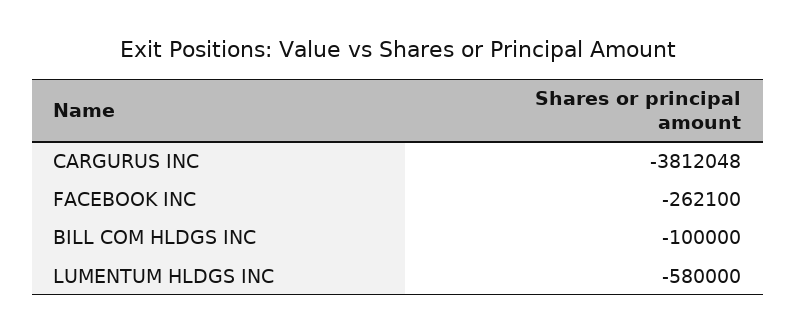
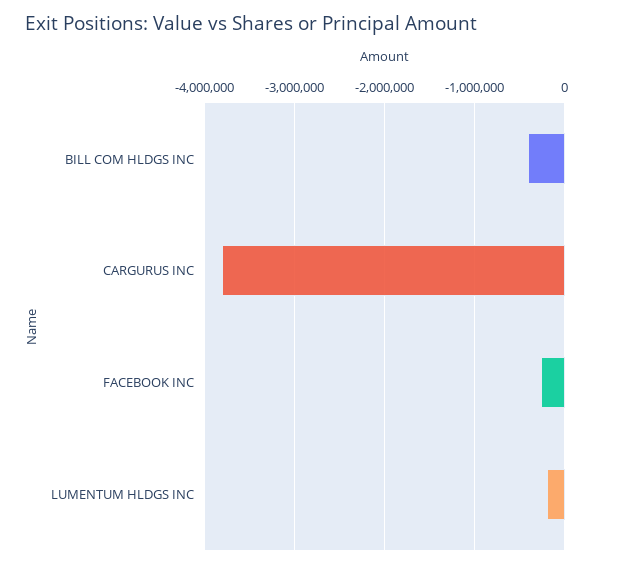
BILL COM HLDGS INC: -100000 -> -400000
LUMENTUM HLDGS INC: -580000 -> -200000

